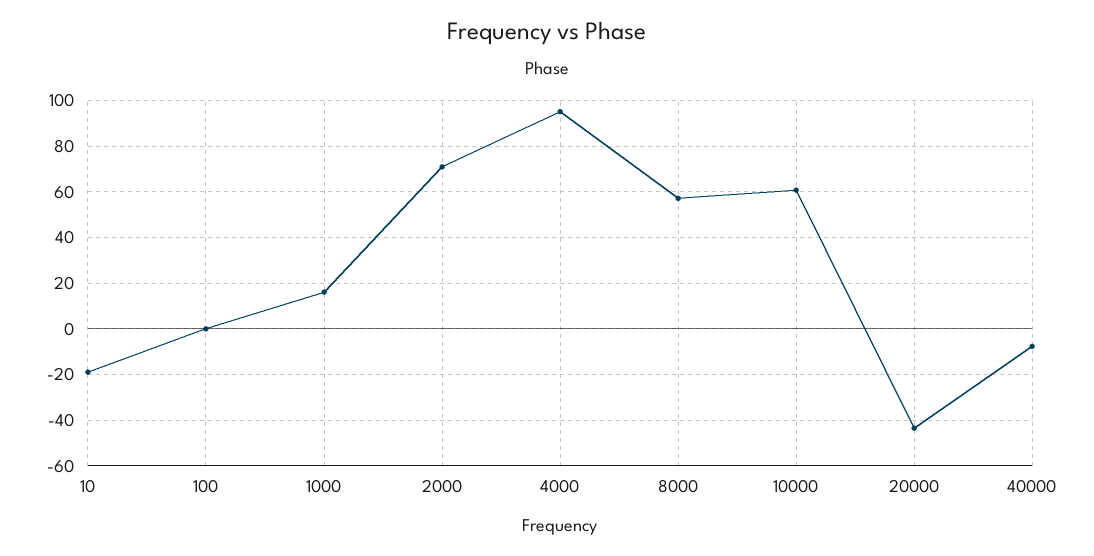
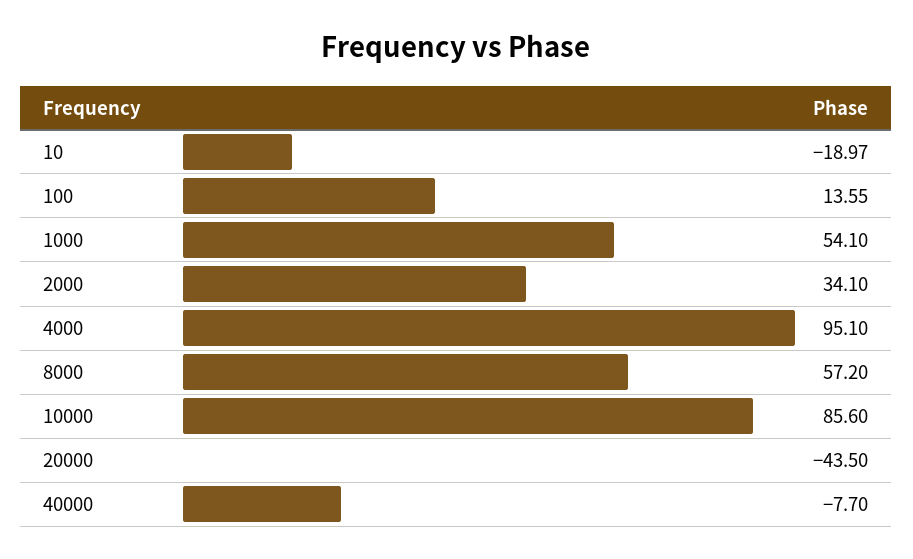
100: 0 -> 13.55
1000: 15 -> 54.1
2000: 70 -> 34.1
10000: 60 -> 85.6

